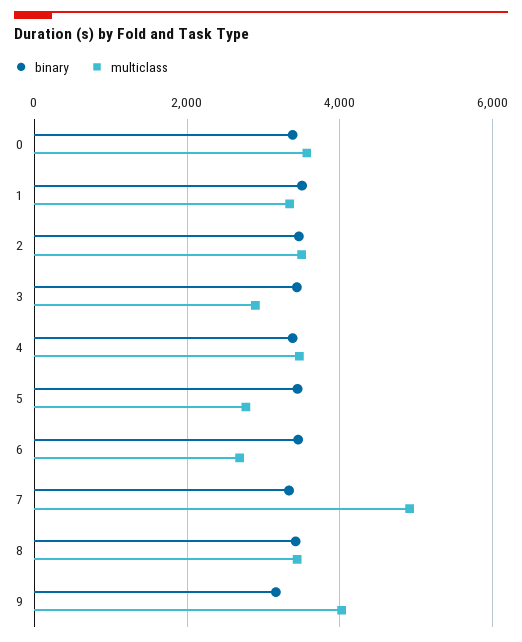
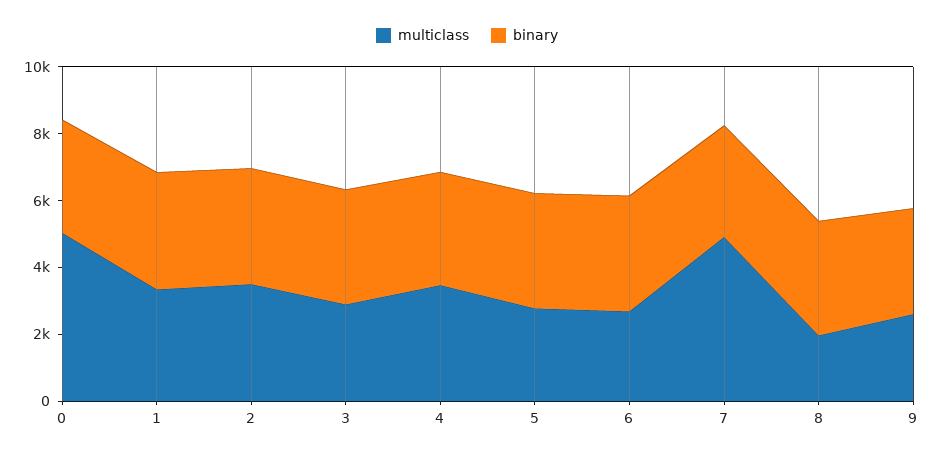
multiclass, 0: 3600 -> 5000
multiclass, 8: 3400 -> 2000
multiclass, 9: 4000 -> 2500

